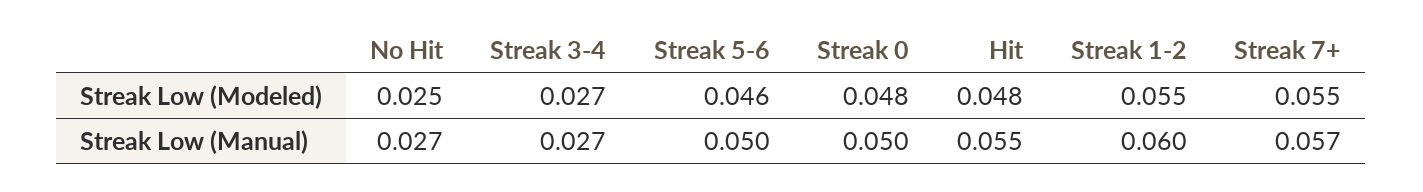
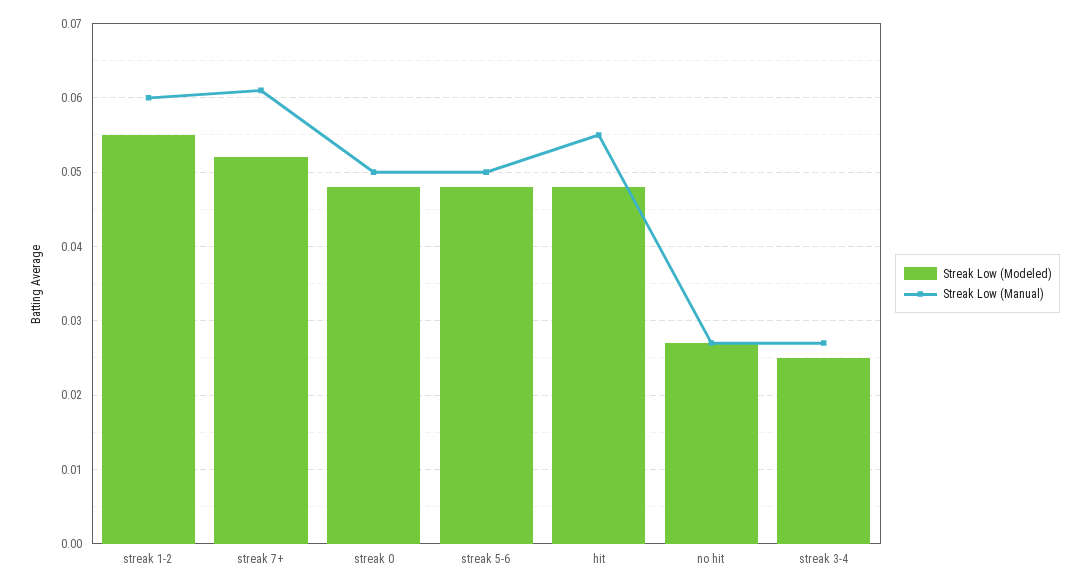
Streak Low (Modeled), No Hit: 0.025 -> 0.027
Streak Low (Modeled), Streak 3-4: 0.027 -> 0.025
Streak Low (Modeled), Streak 5-6: 0.046 -> 0.048
Streak Low (Modeled), Streak 7+: 0.055 -> 0.052
Streak Low (Manual), Streak 7+: 0.057 -> 0.061

